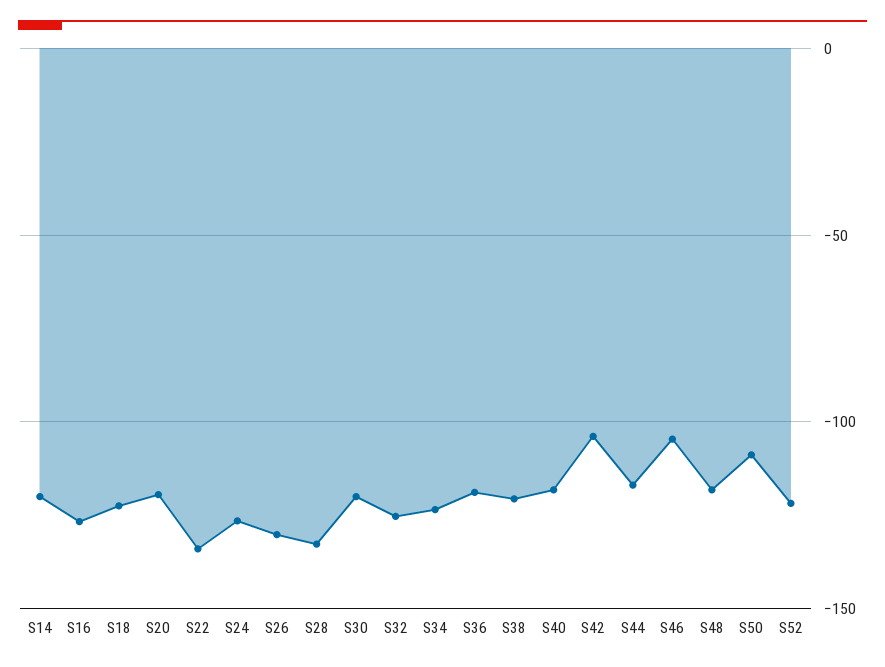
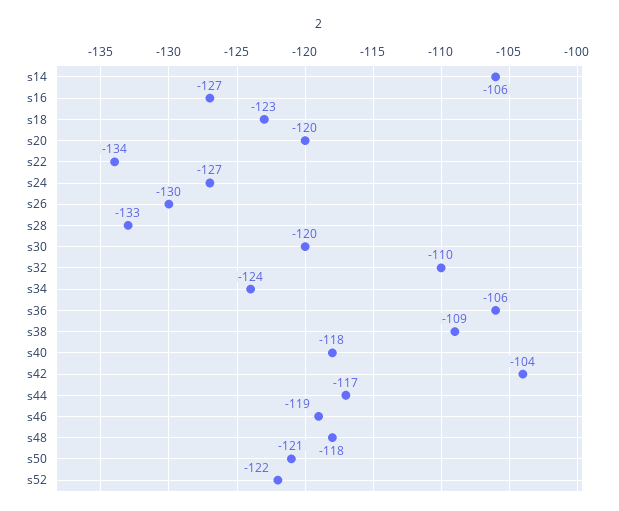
S14: -120 -> -106
S32: -125 -> -110
S36: -120 -> -106
S38: -120 -> -109
S46: -105 -> -119
S50: -110 -> -121

